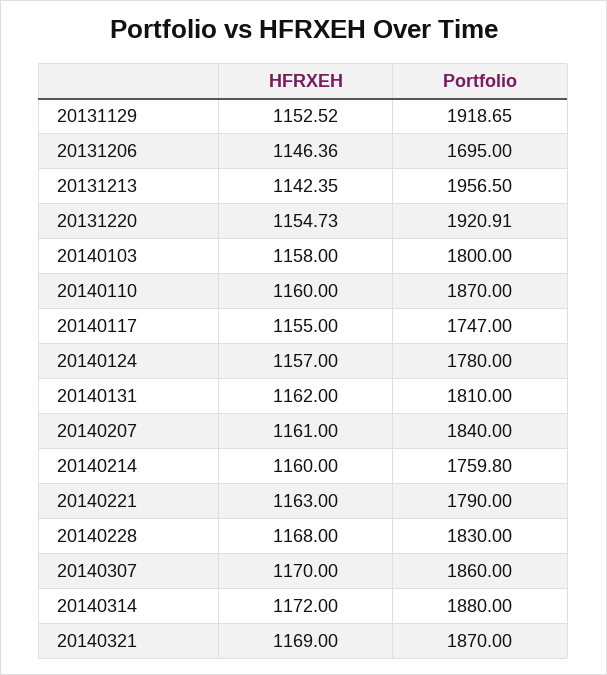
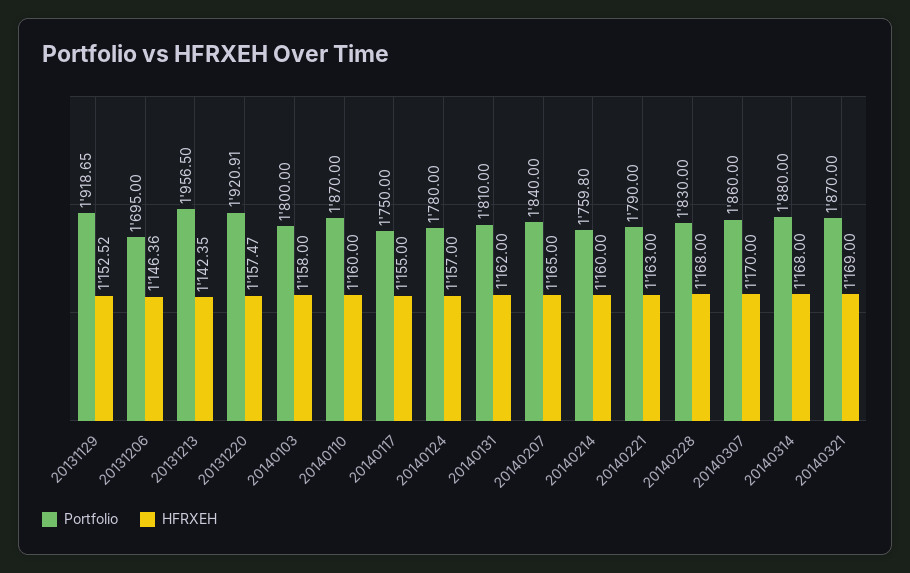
HFRXEH, 20131220: 1154.73 -> 1157.47
Portfolio, 20140117: 1747 -> 1750
HFRXEH, 20140207: 1161 -> 1165
HFRXEH, 20140314: 1172 -> 1168

